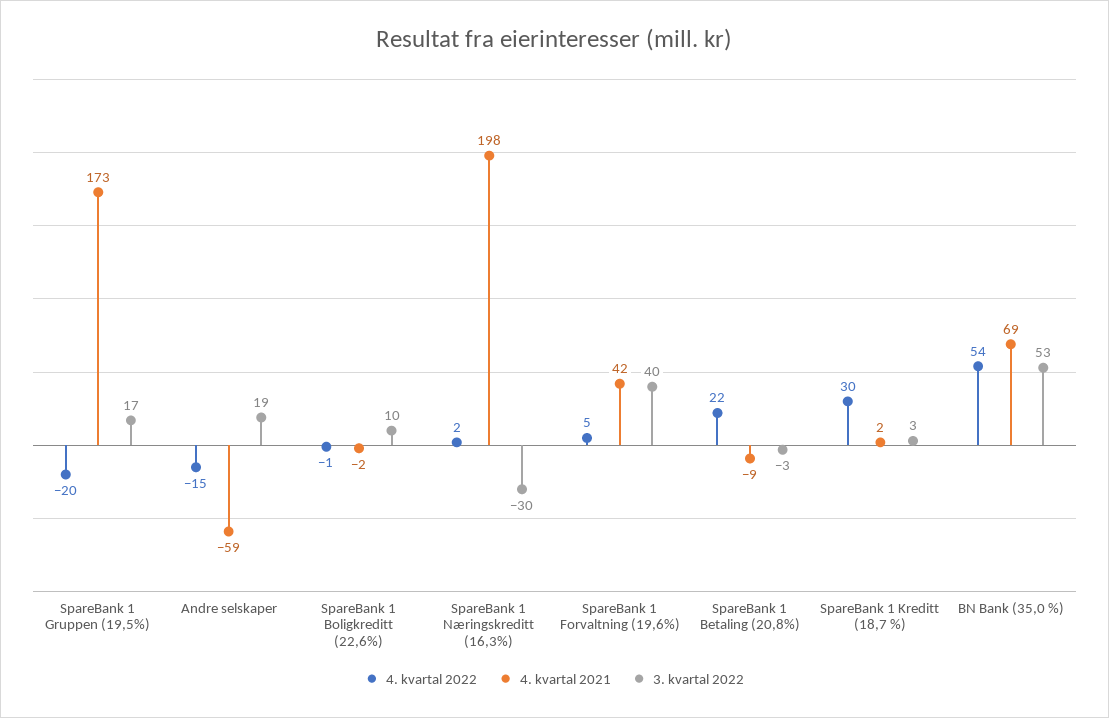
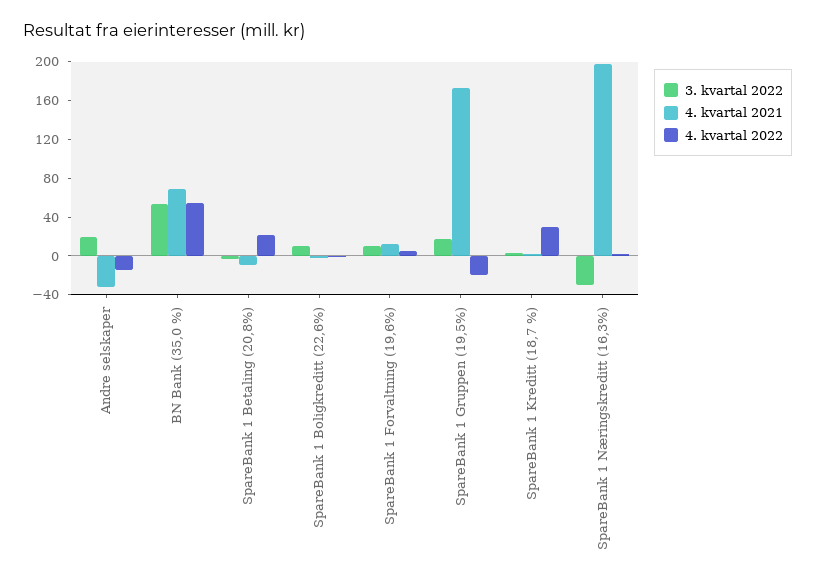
4. kvartal 2021, Andre selskaper: -59 -> -30
4. kvartal 2021, SpareBank 1 Forvaltning (19,6%): 42 -> 10
3. kvartal 2022, SpareBank 1 Forvaltning (19,6%): 40 -> 10

